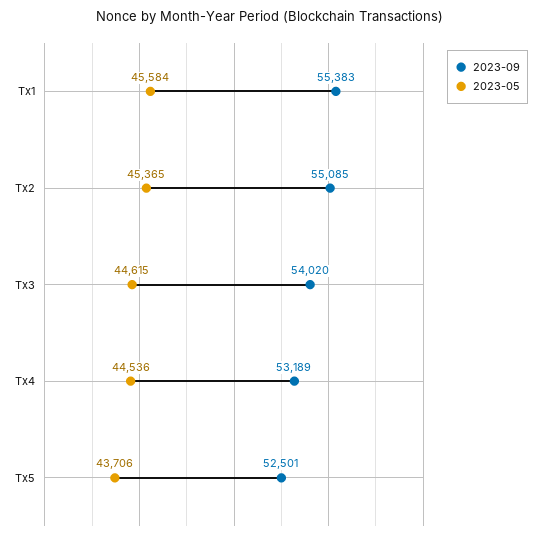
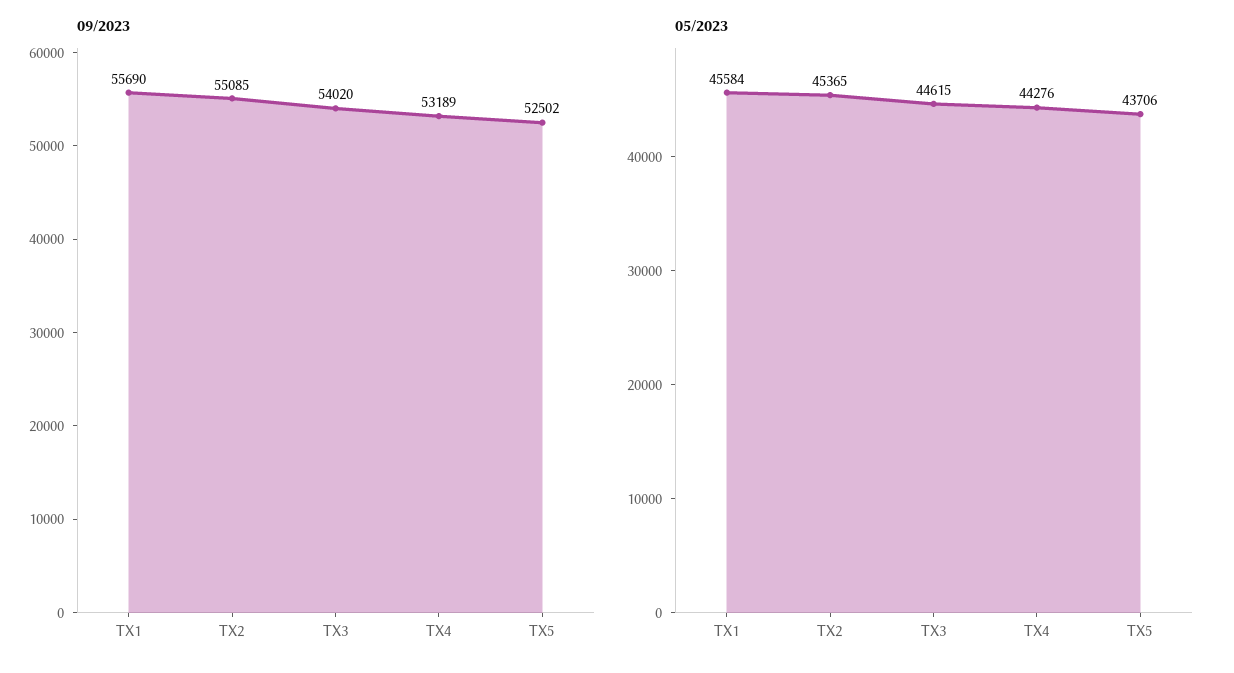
2023-09, Tx1: 55383 -> 55690
2023-05, Tx4: 44536 -> 44276
2023-09, Tx5: 52501 -> 52502

